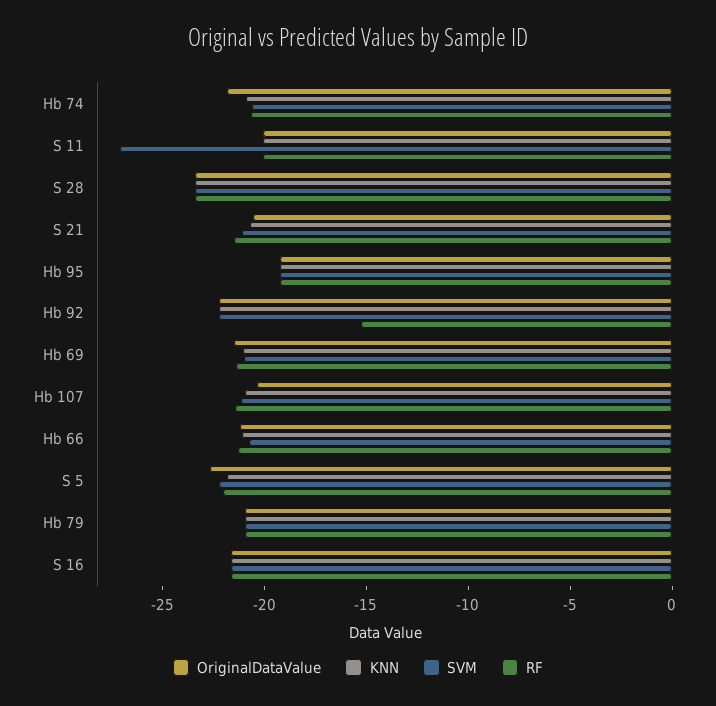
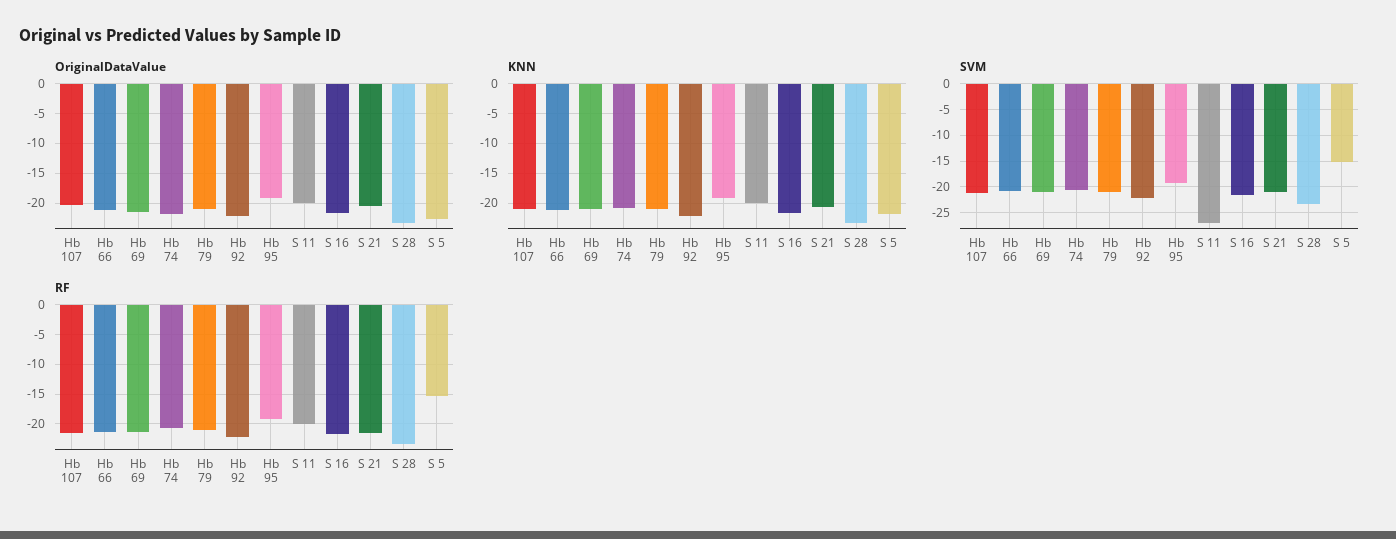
RF, Hb 92: -15 -> -22.5
SVM, S 5: -22 -> -15
RF, S 5: -22 -> -15

